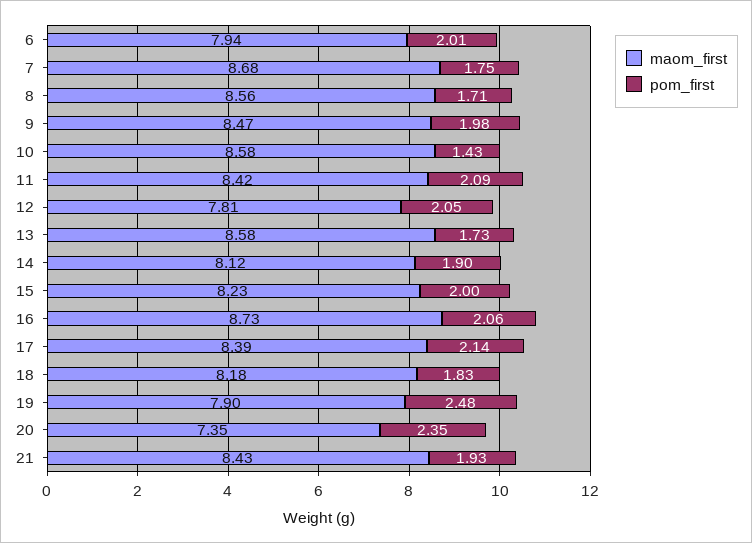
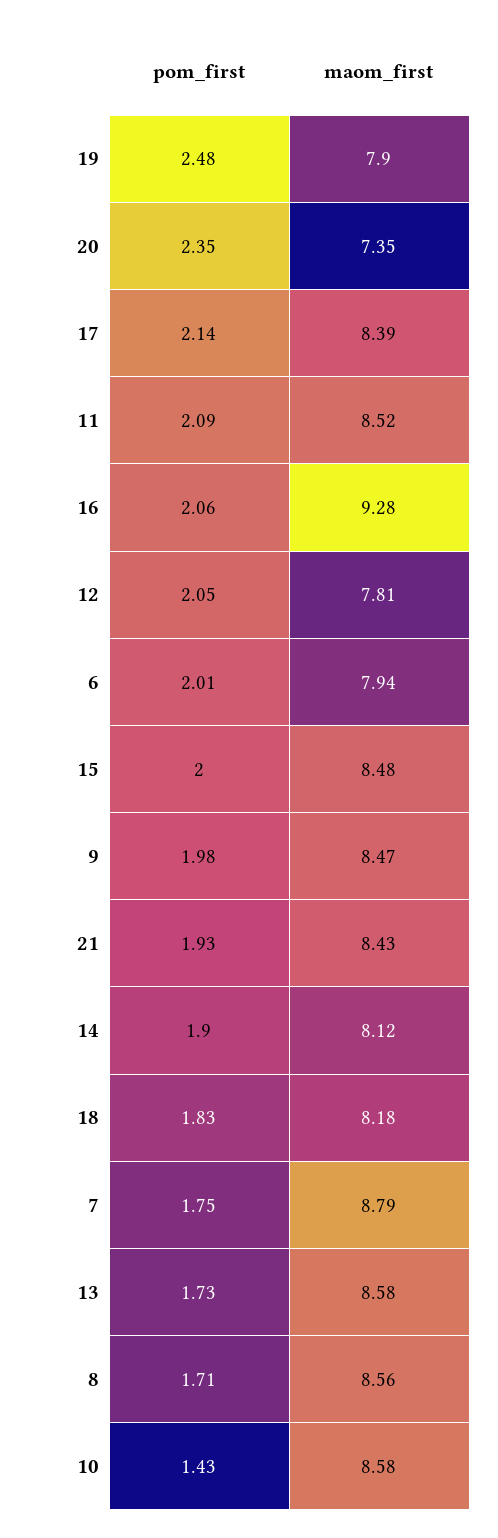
maom_first, 7: 8.68 -> 8.79
maom_first, 11: 8.42 -> 8.52
maom_first, 15: 8.23 -> 8.48
maom_first, 16: 8.73 -> 9.28

